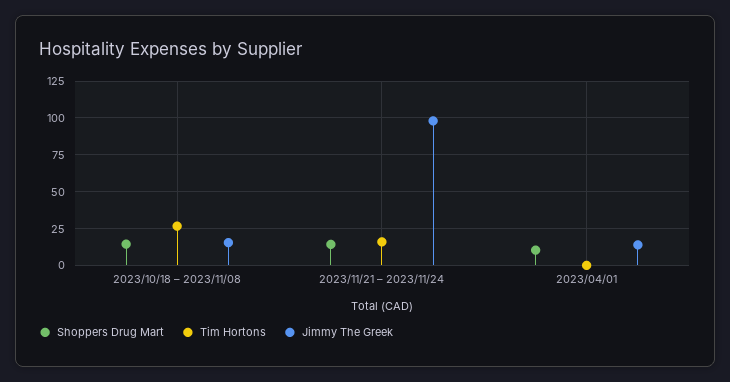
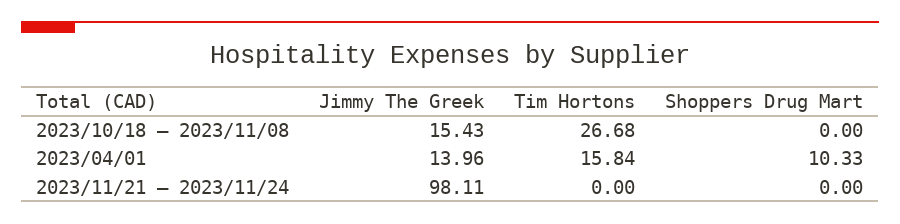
Shoppers Drug Mart, 2023/10/18 – 2023/11/08: 15 -> 0
Shoppers Drug Mart, 2023/11/21 – 2023/11/24: 15 -> 0
Tim Hortons, 2023/11/21 – 2023/11/24: 15 -> 0
Tim Hortons, 2023/04/01: 0 -> 15.84

